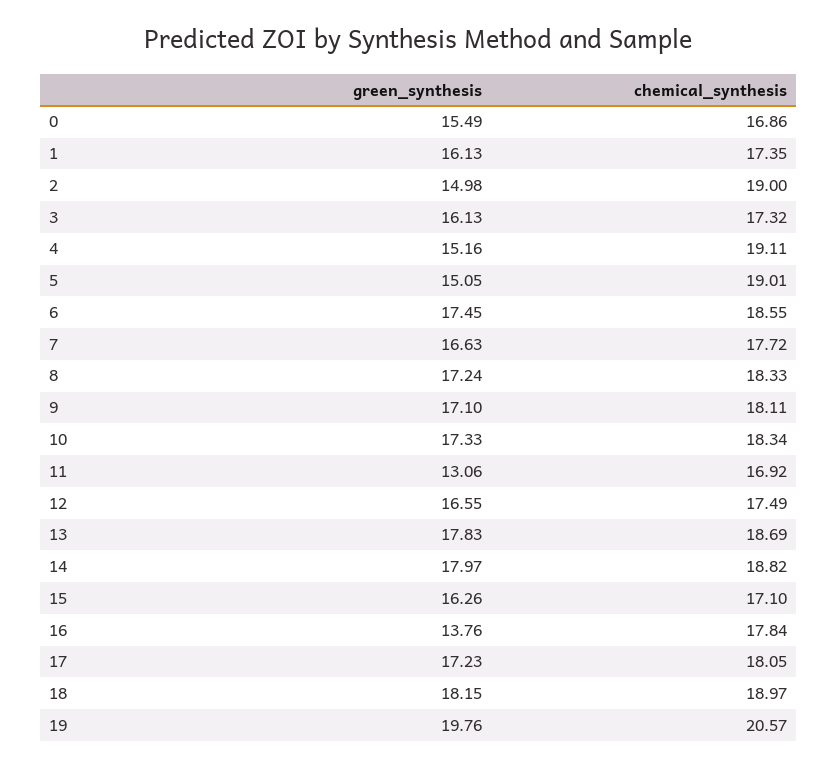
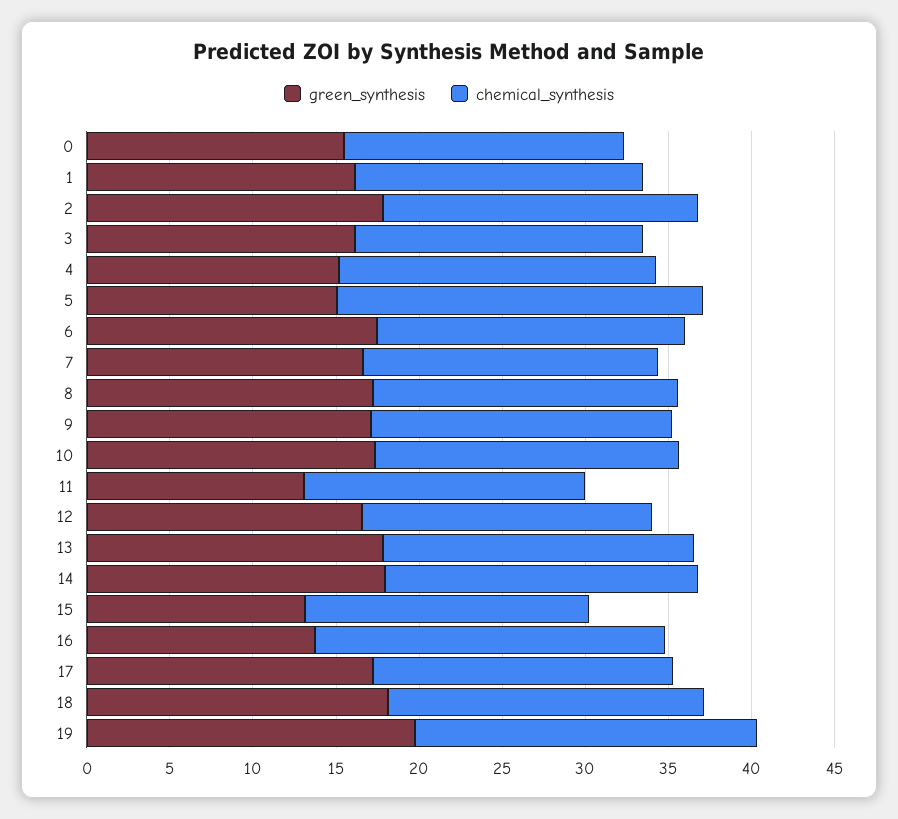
green_synthesis, 2: 14.98 -> 18
chemical_synthesis, 5: 19.01 -> 22
green_synthesis, 15: 16.26 -> 13
chemical_synthesis, 16: 17.84 -> 21

